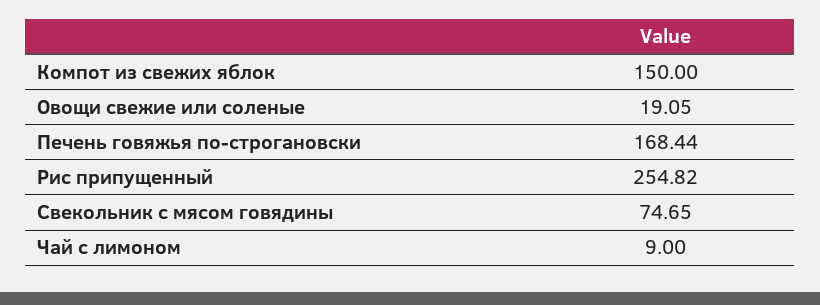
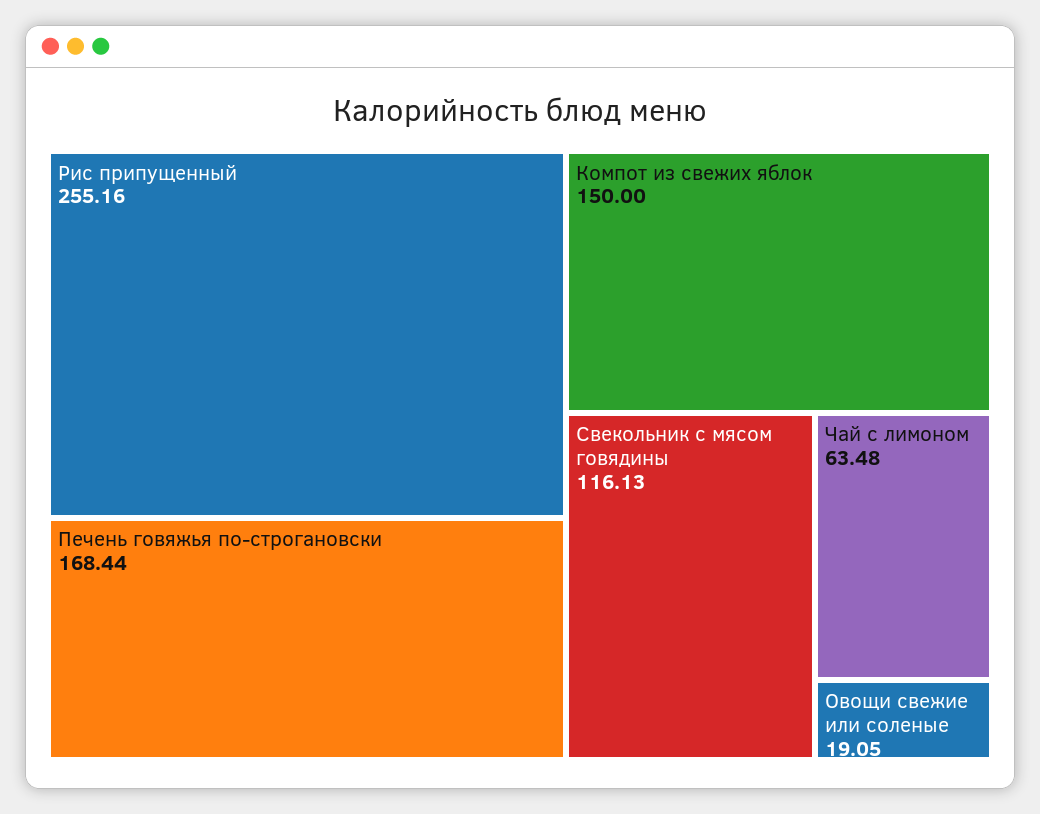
Рис припущенный: 254.82 -> 255.16
Свекольник с мясом говядины: 74.65 -> 116.13
Чай с лимоном: 9 -> 63.48

